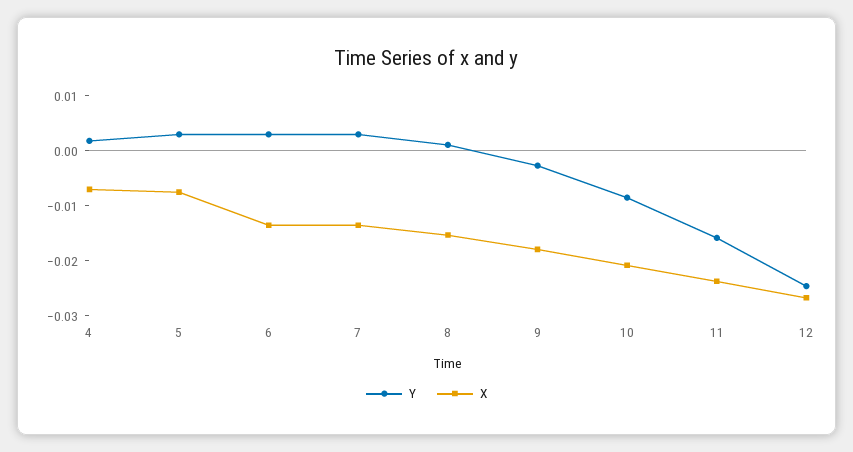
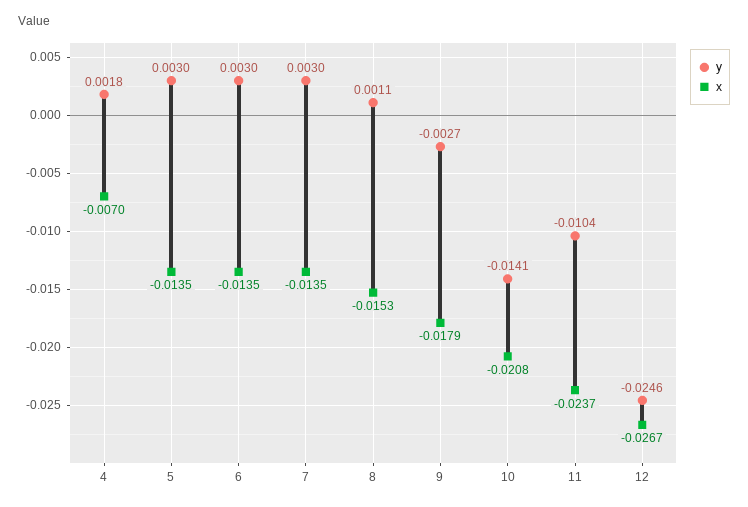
X, 5: -0.008 -> -0.0135
Y, 10: -0.008 -> -0.0141
Y, 11: -0.016 -> -0.0104

